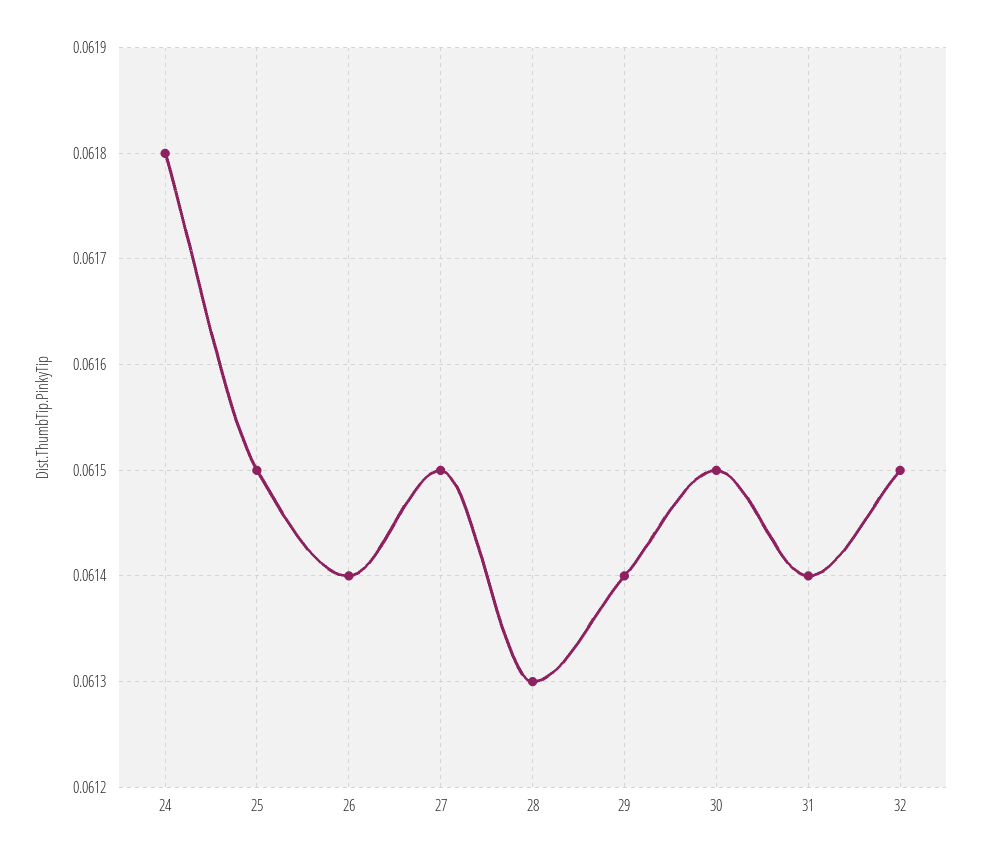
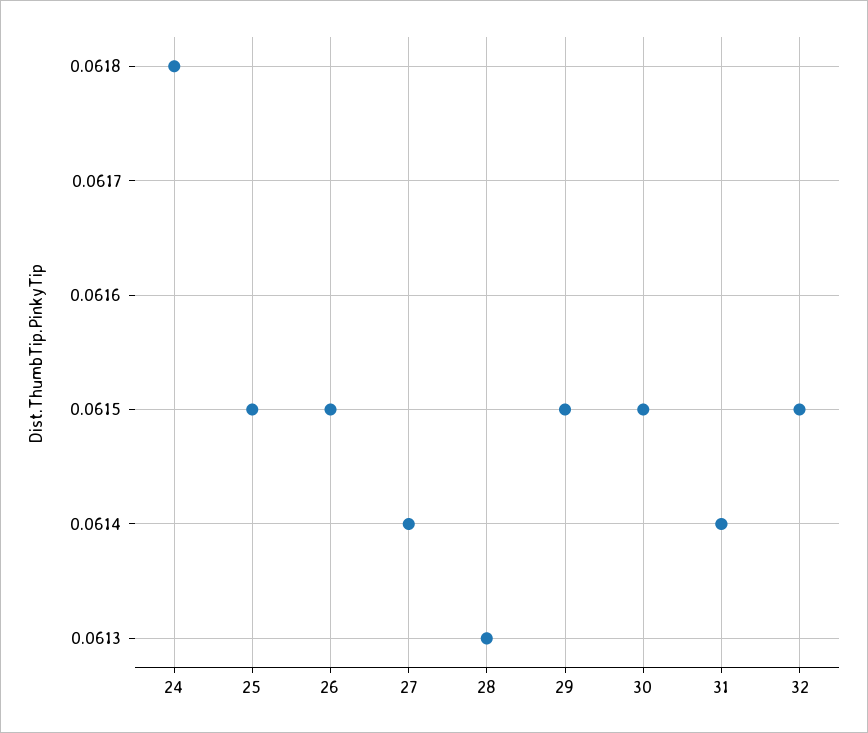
26: 0.0614 -> 0.0615
27: 0.0615 -> 0.0614
29: 0.0614 -> 0.0615

